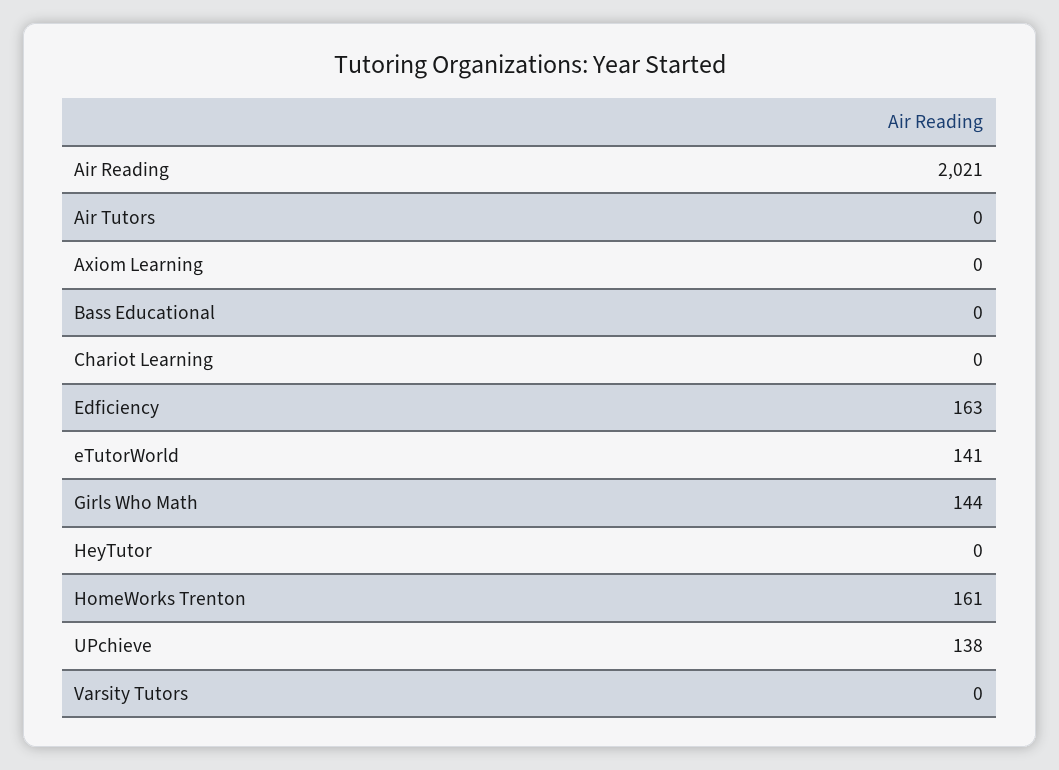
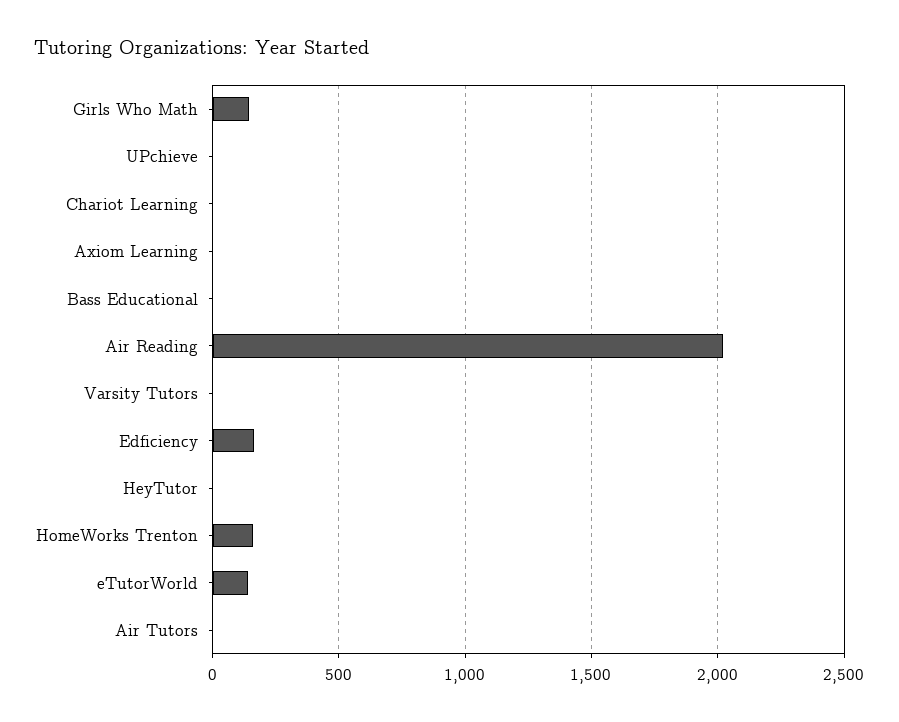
UPchieve: 138 -> 0

